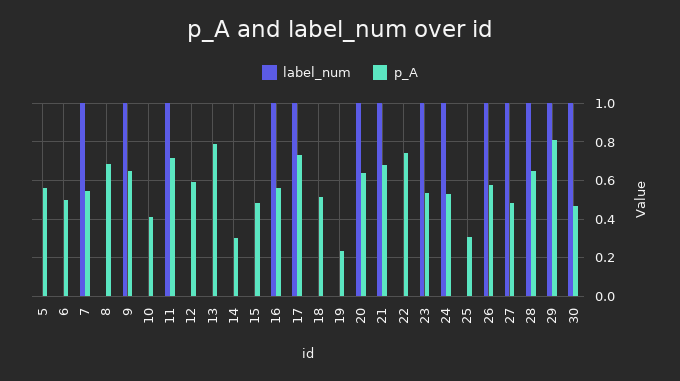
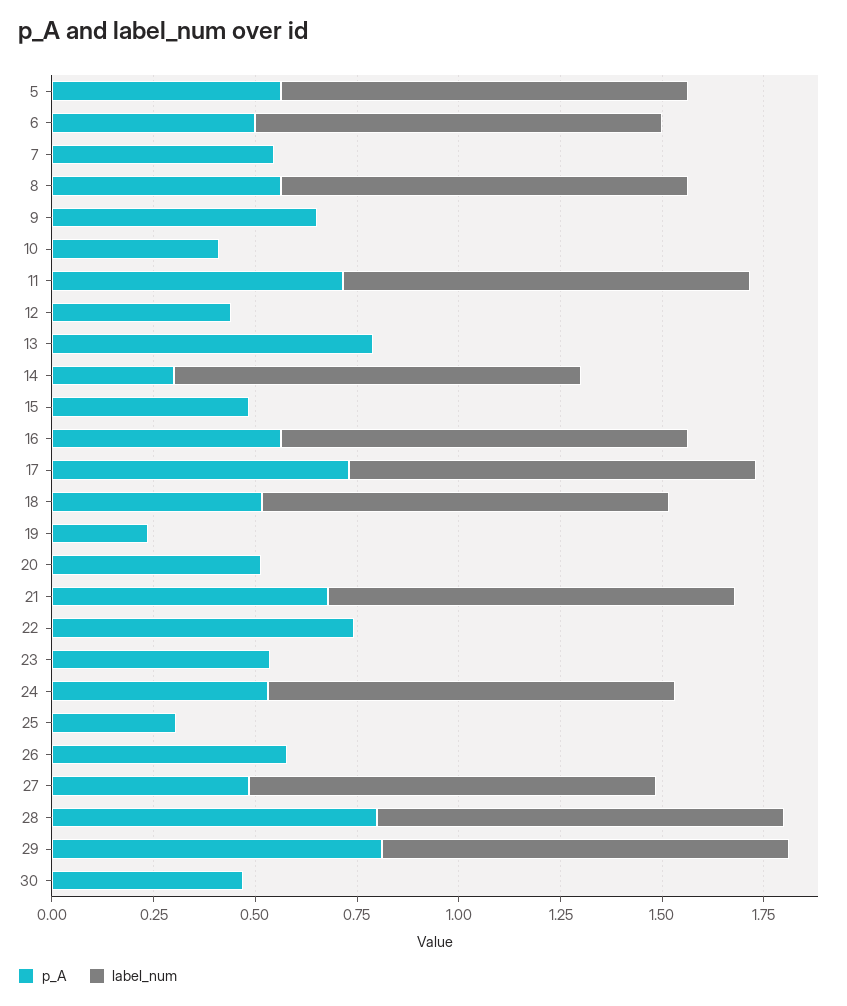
label_num, 5: 0 -> 1
label_num, 6: 0 -> 1
label_num, 7: 1 -> 0
label_num, 8: 0 -> 1
p_A, 8: 0.7 -> 0.55
label_num, 9: 1 -> 0
p_A, 12: 0.6 -> 0.45
label_num, 14: 0 -> 1
label_num, 18: 0 -> 1
label_num, 20: 1 -> 0
p_A, 20: 0.65 -> 0.5
label_num, 23: 1 -> 0
label_num, 26: 1 -> 0
p_A, 28: 0.65 -> 0.8
label_num, 30: 1 -> 0

